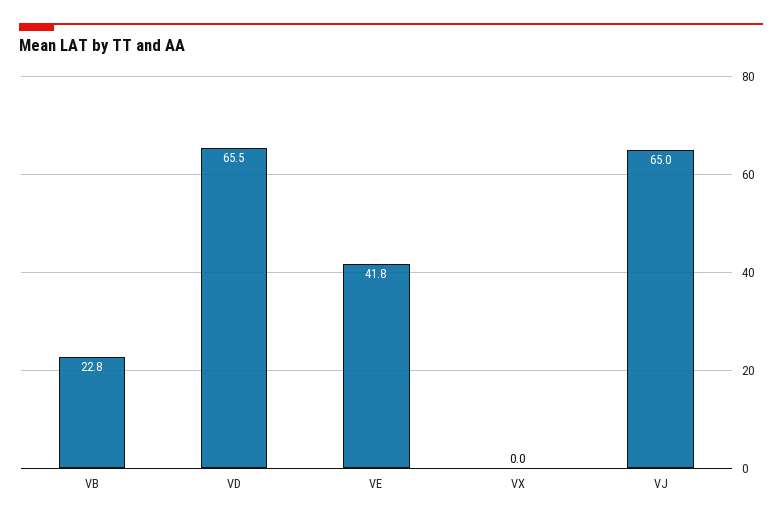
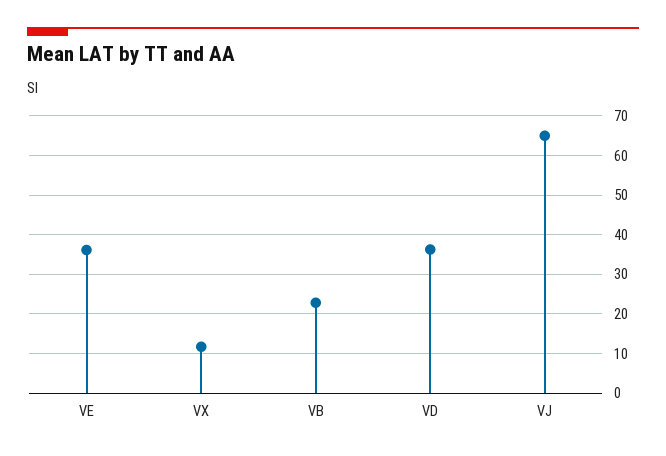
VD: 65.5 -> 36
VE: 41.8 -> 36
VX: 0 -> 12

